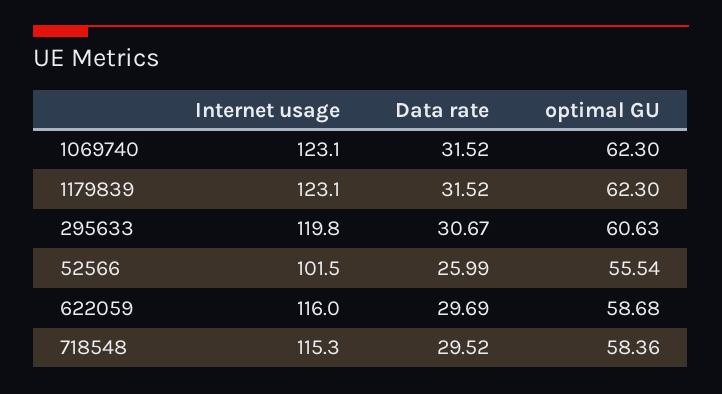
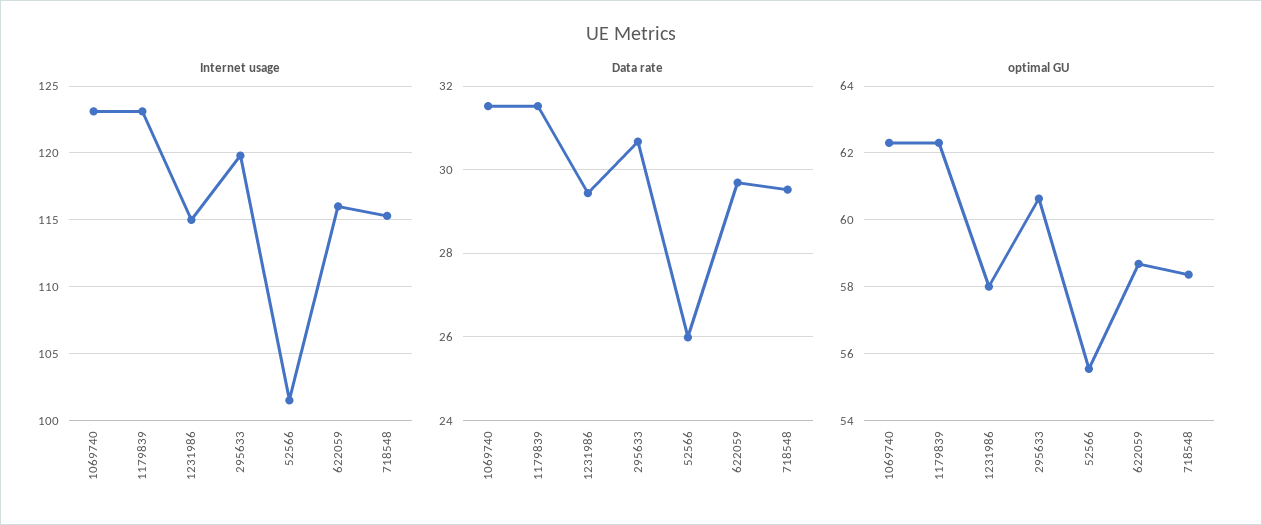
Internet usage, 1231986: none -> 115
Data rate, 1231986: none -> 29.4
optimal GU, 1231986: none -> 58

